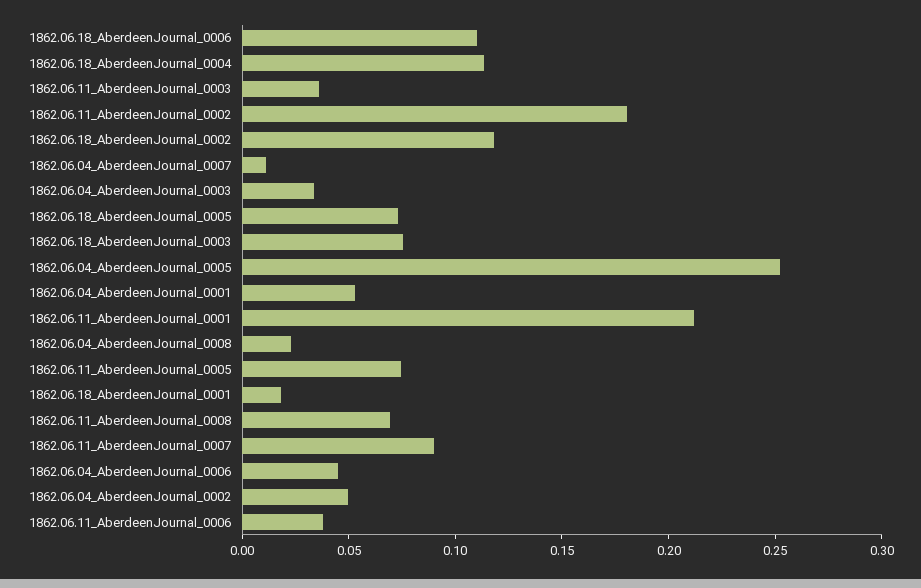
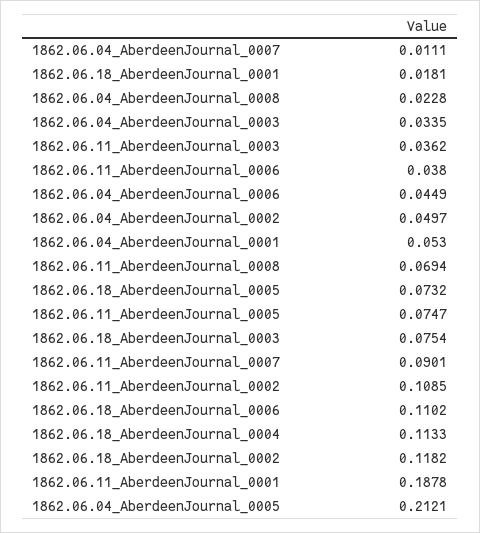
1862.06.11_AberdeenJournal_0002: 0.18 -> 0.1085
1862.06.04_AberdeenJournal_0005: 0.25 -> 0.2121
1862.06.11_AberdeenJournal_0001: 0.21 -> 0.1878

